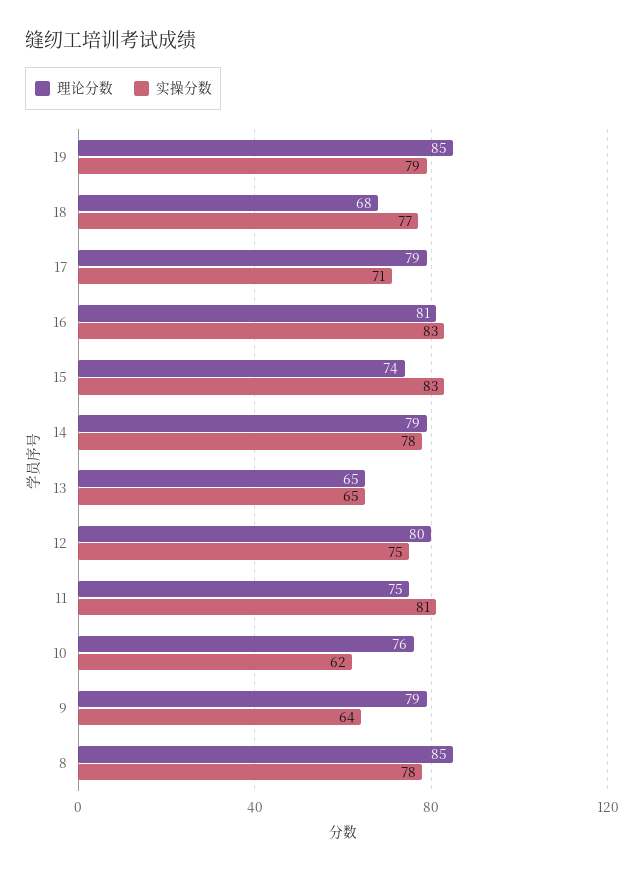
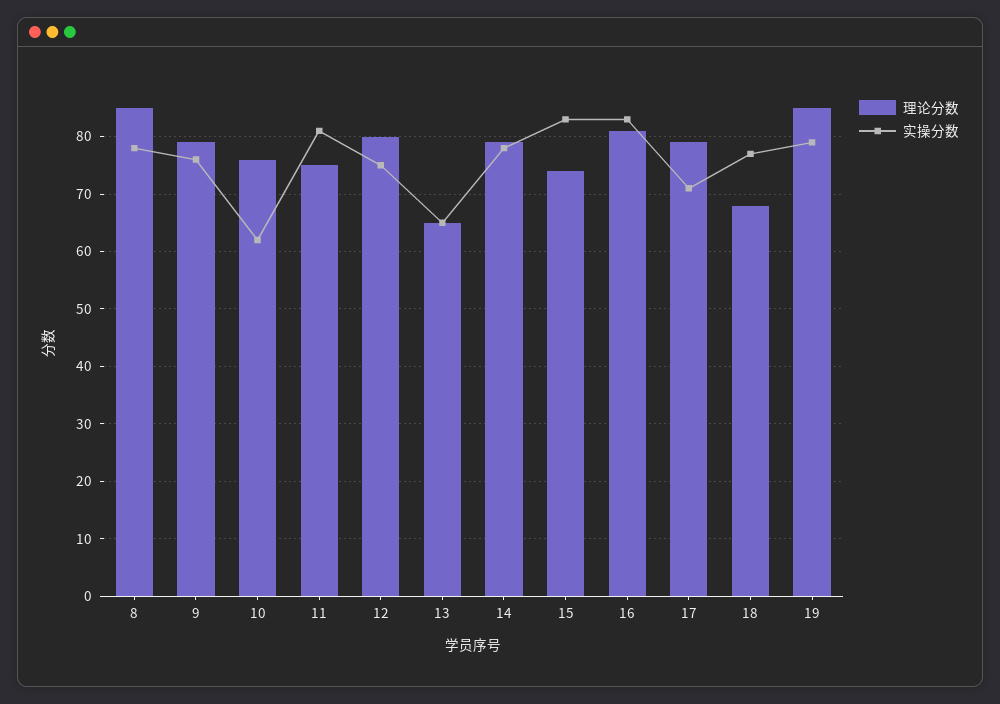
实操分数, 9: 64 -> 75

